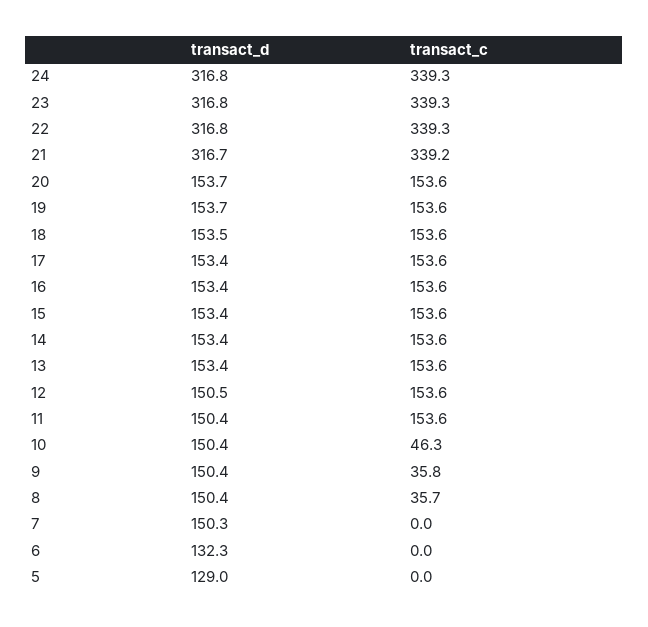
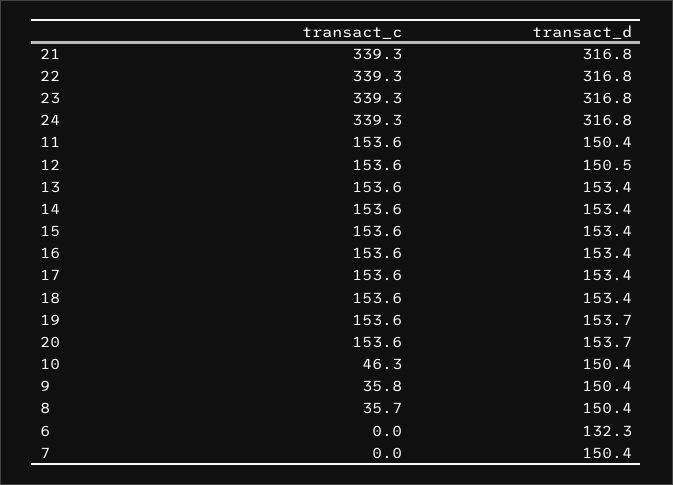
transact_d, 21: 316.7 -> 316.8
transact_c, 21: 339.2 -> 339.3
transact_d, 18: 153.5 -> 153.4
transact_d, 7: 150.3 -> 150.4
transact_d, 5: 129 -> none
transact_c, 5: 0 -> none

